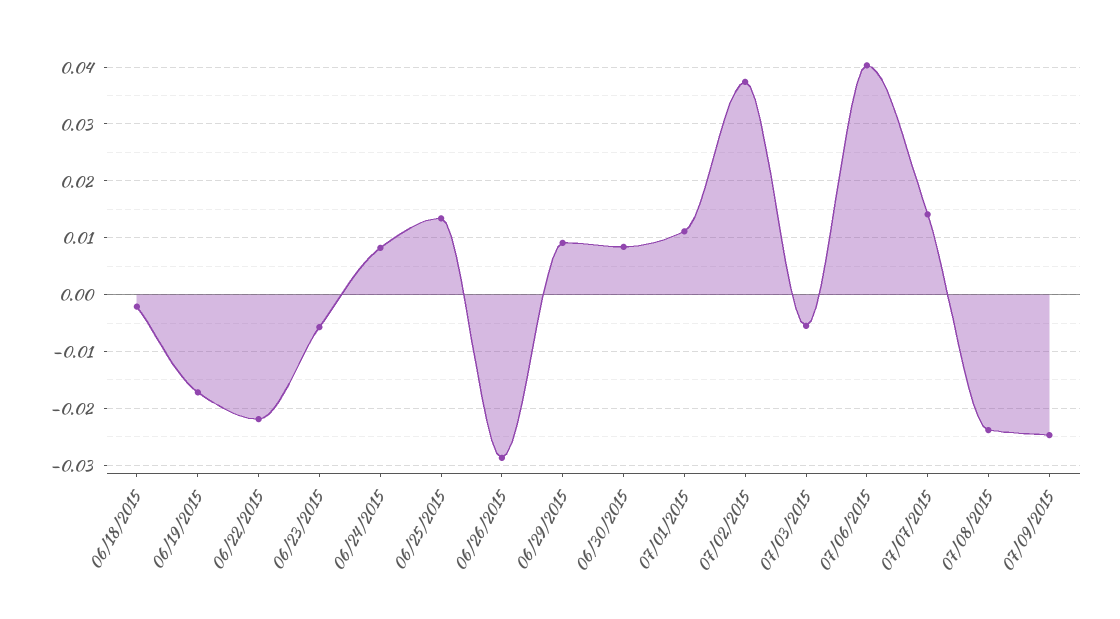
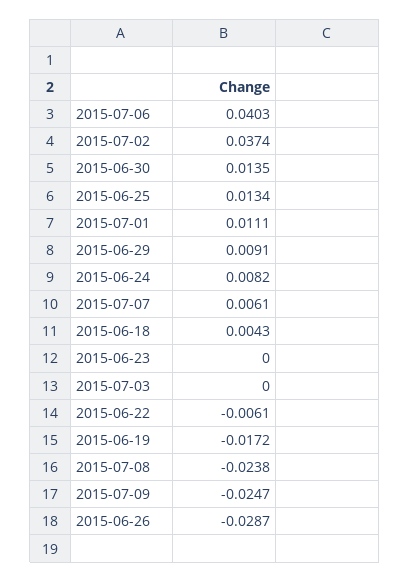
06/18/2015: -0.002 -> 0.0043
06/22/2015: -0.022 -> -0.0061
06/23/2015: -0.006 -> 0
06/30/2015: 0.008 -> 0.0135
07/03/2015: -0.006 -> 0
07/07/2015: 0.014 -> 0.0061

